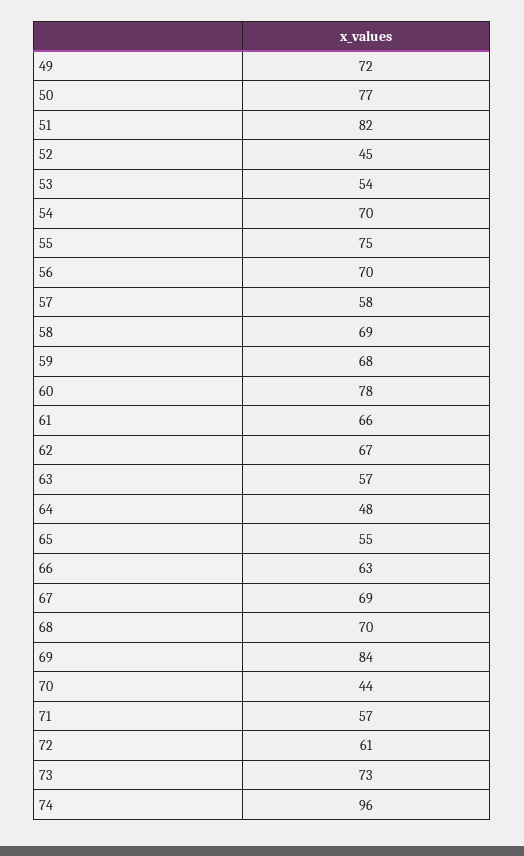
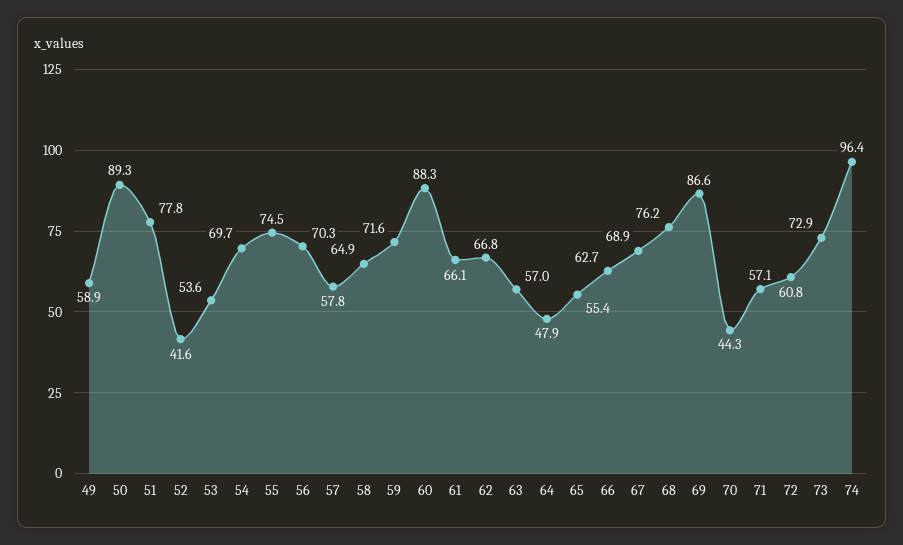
49: 72 -> 58.9
50: 77 -> 89.3
51: 82 -> 77.8
52: 45 -> 41.6
58: 69 -> 64.9
59: 68 -> 71.6
60: 78 -> 88.3
68: 70 -> 76.2
69: 84 -> 86.6

